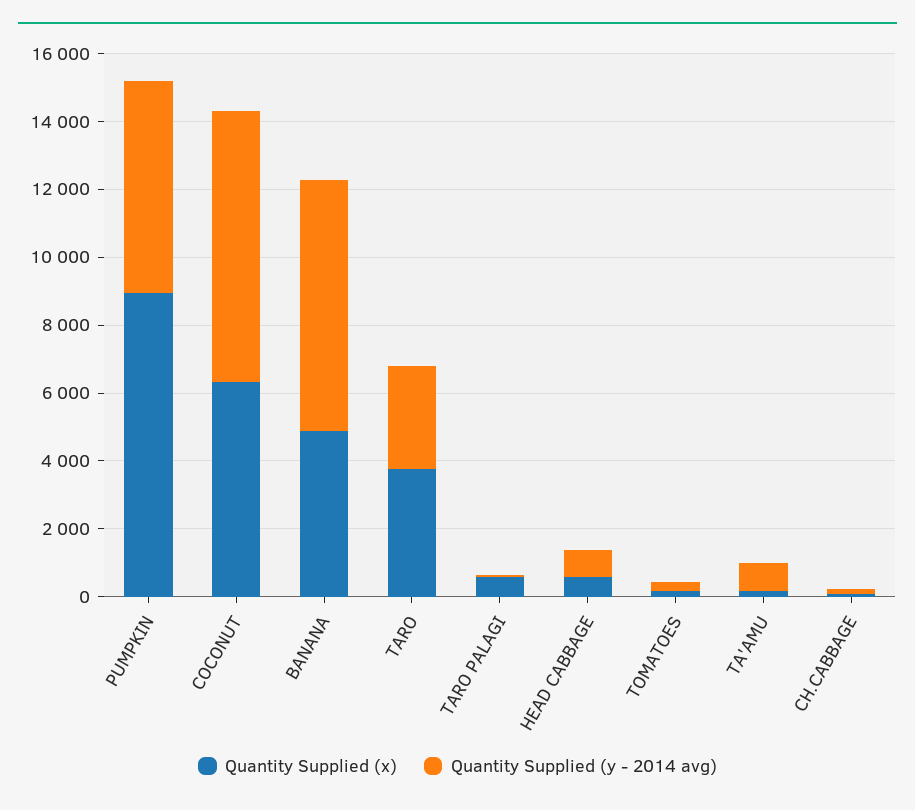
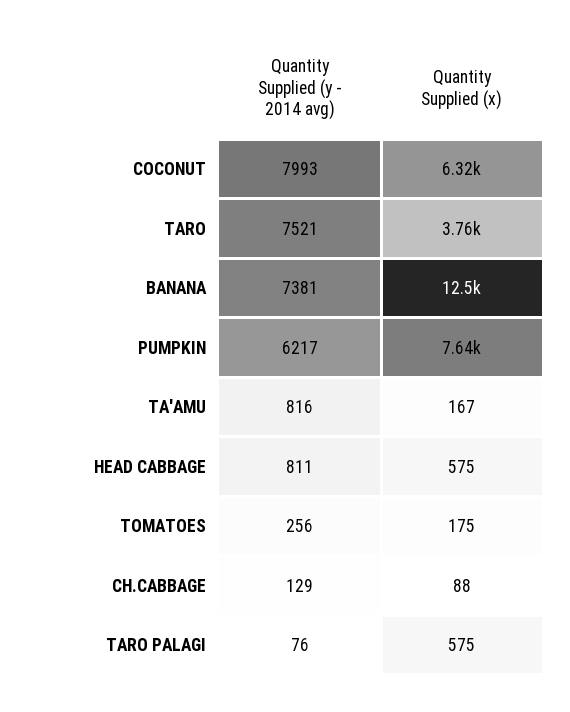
Quantity Supplied (x), PUMPKIN: 9000 -> 7640
Quantity Supplied (x), BANANA: 5000 -> 12500
Quantity Supplied (y - 2014 avg), TARO: 3000 -> 7521

